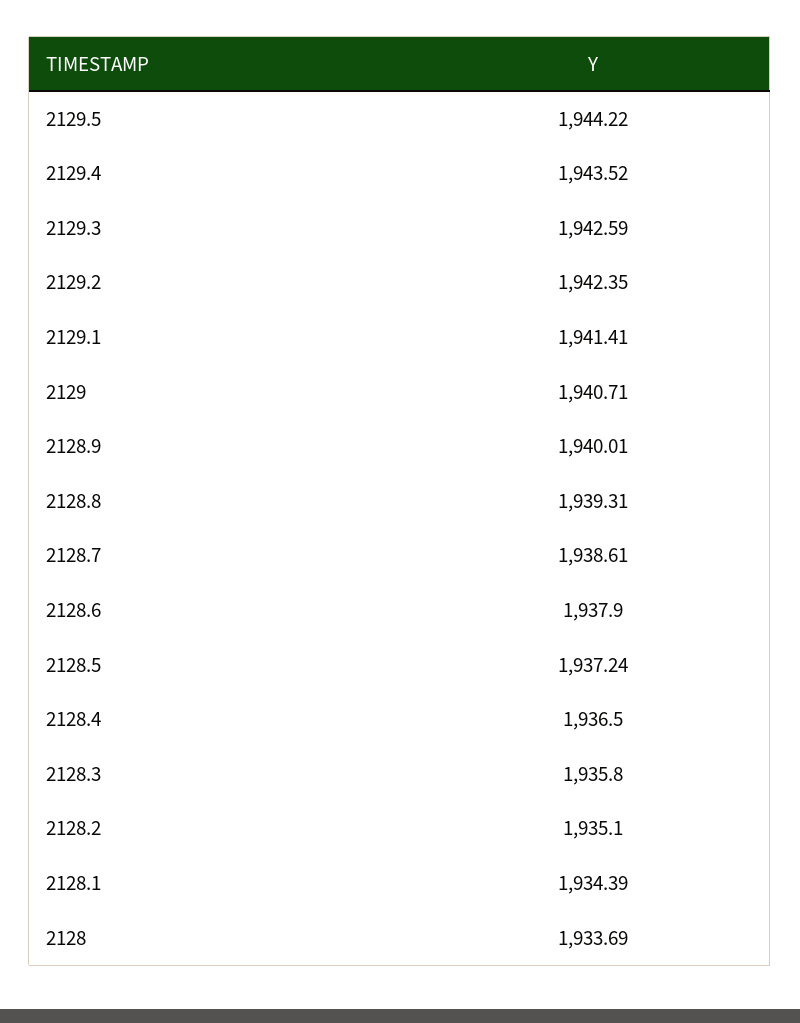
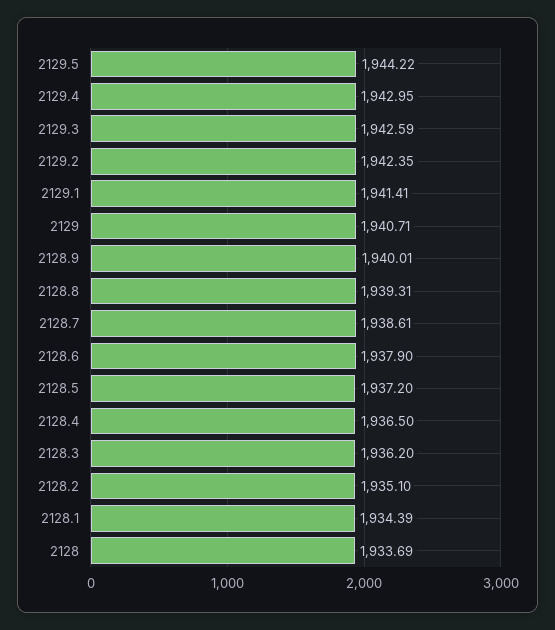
2129.4: 1943.52 -> 1942.95
2128.5: 1937.24 -> 1937.2
2128.3: 1935.8 -> 1936.2

